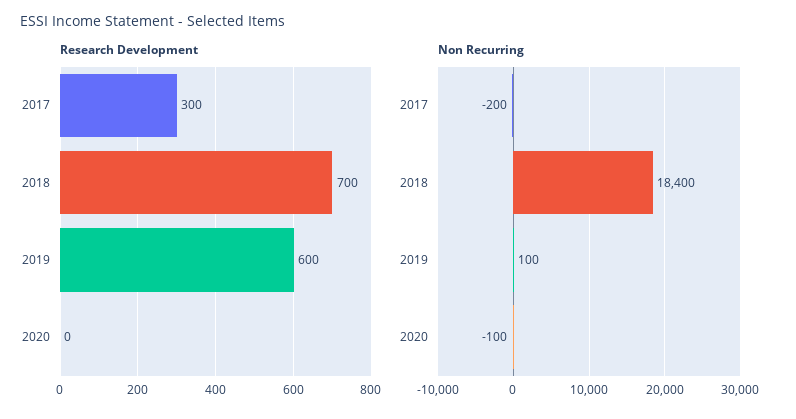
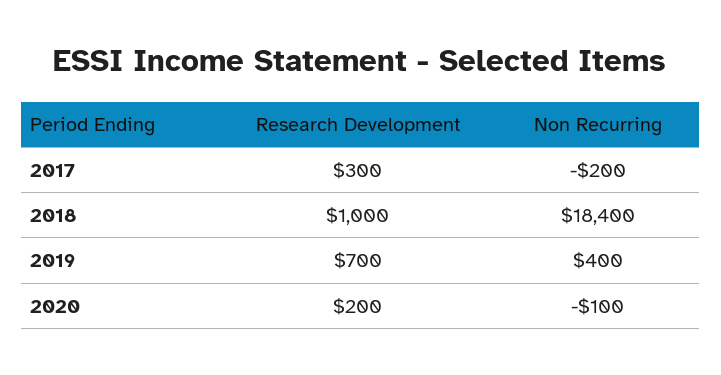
Research Development, 2018: 700 -> 1000
Research Development, 2019: 600 -> 700
Research Development, 2020: 0 -> 200
Non Recurring, 2019: 100 -> 400

